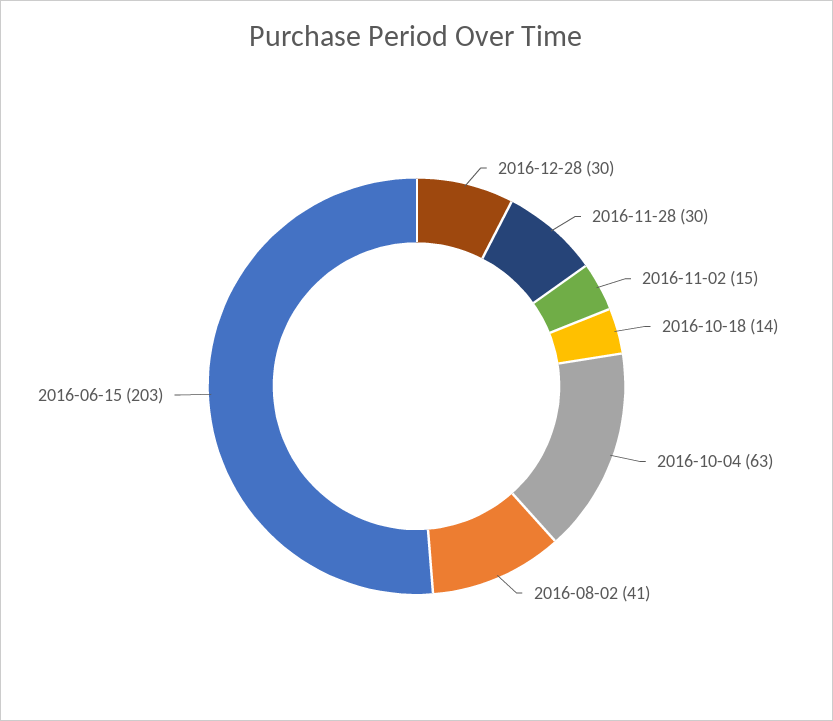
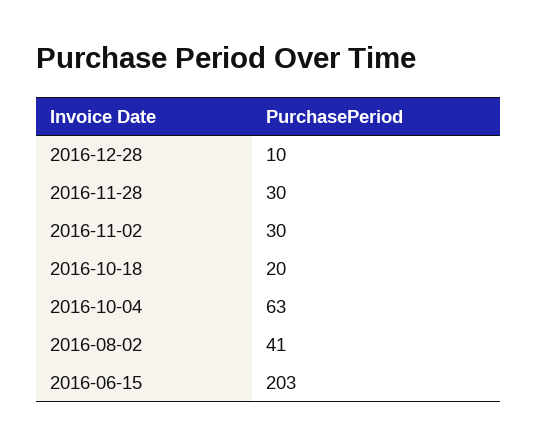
2016-12-28: 30 -> 10
2016-11-02: 15 -> 30
2016-10-18: 14 -> 20

